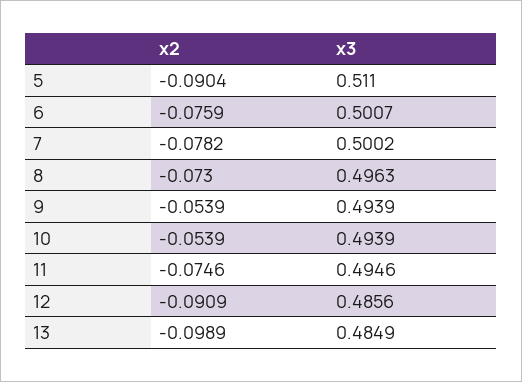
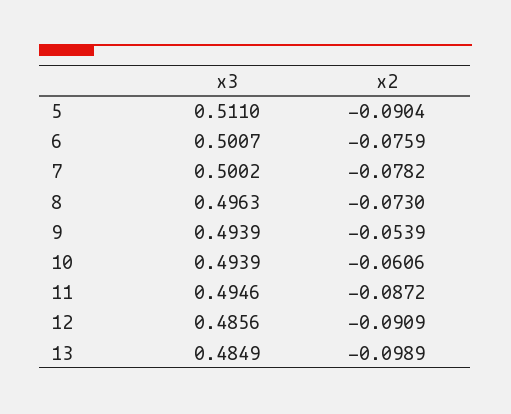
x2, 10: -0.0539 -> -0.0606
x2, 11: -0.0746 -> -0.0872

